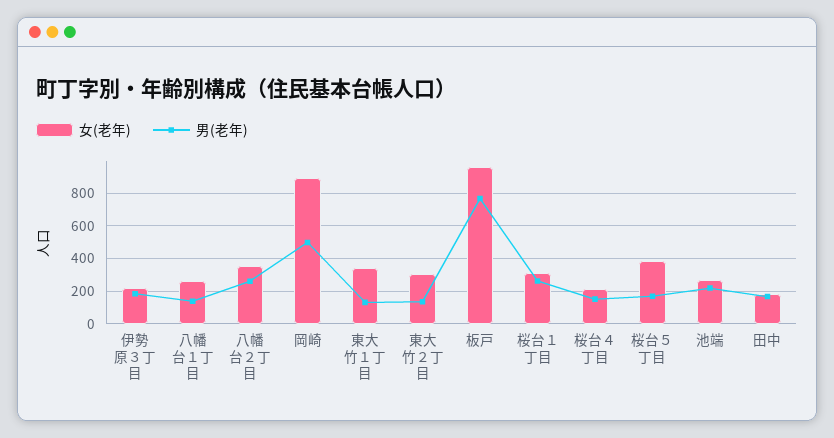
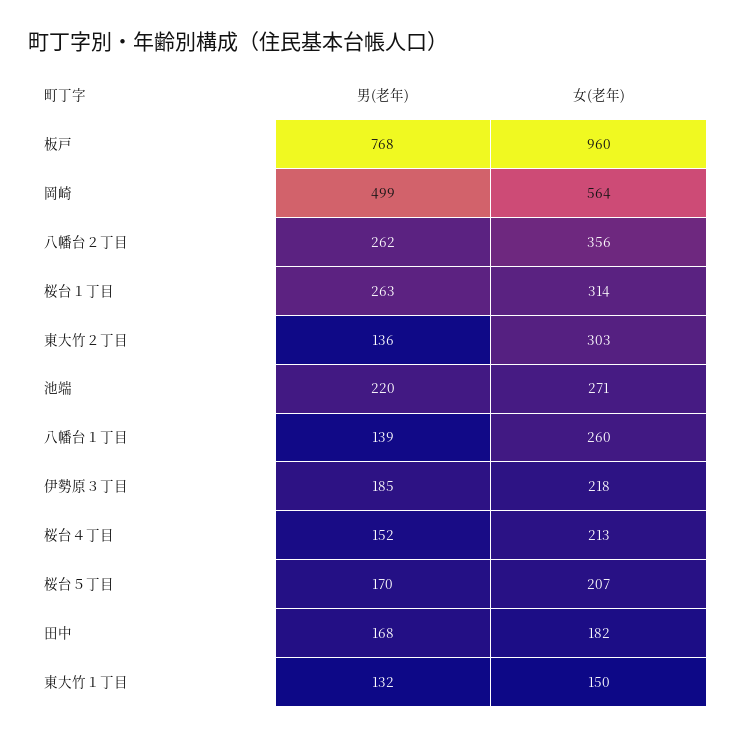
女(老年), 岡崎: 900 -> 564
女(老年), 東大竹１丁目: 350 -> 150
女(老年), 桜台５丁目: 400 -> 207

